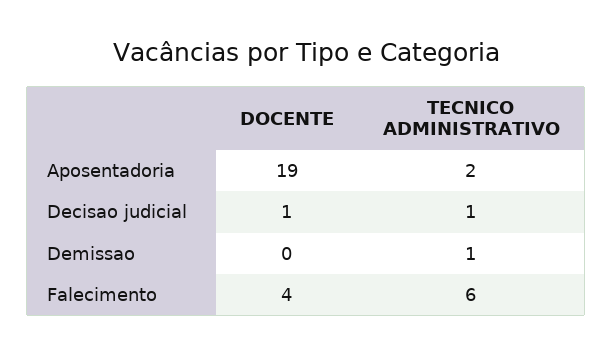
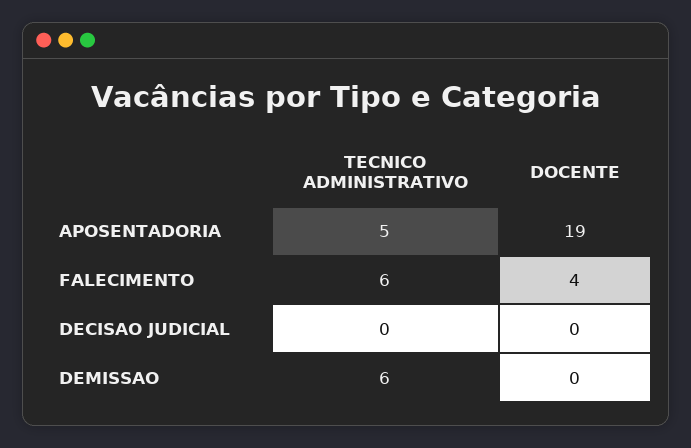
TECNICO ADMINISTRATIVO, Aposentadoria: 2 -> 5
DOCENTE, Decisao judicial: 1 -> 0
TECNICO ADMINISTRATIVO, Decisao judicial: 1 -> 0
TECNICO ADMINISTRATIVO, Demissao: 1 -> 6

